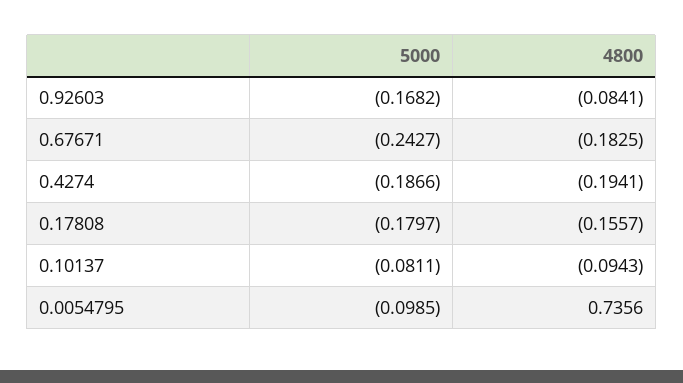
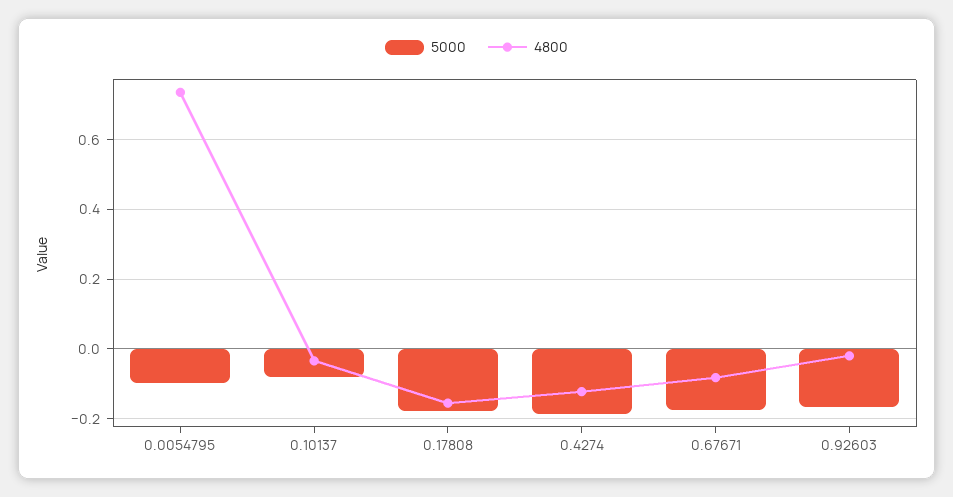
4800, 0.92603: -0.0841 -> -0.02
5000, 0.67671: -0.2427 -> -0.18
4800, 0.67671: -0.1825 -> -0.08
4800, 0.4274: -0.1941 -> -0.12
4800, 0.10137: -0.0943 -> -0.04

